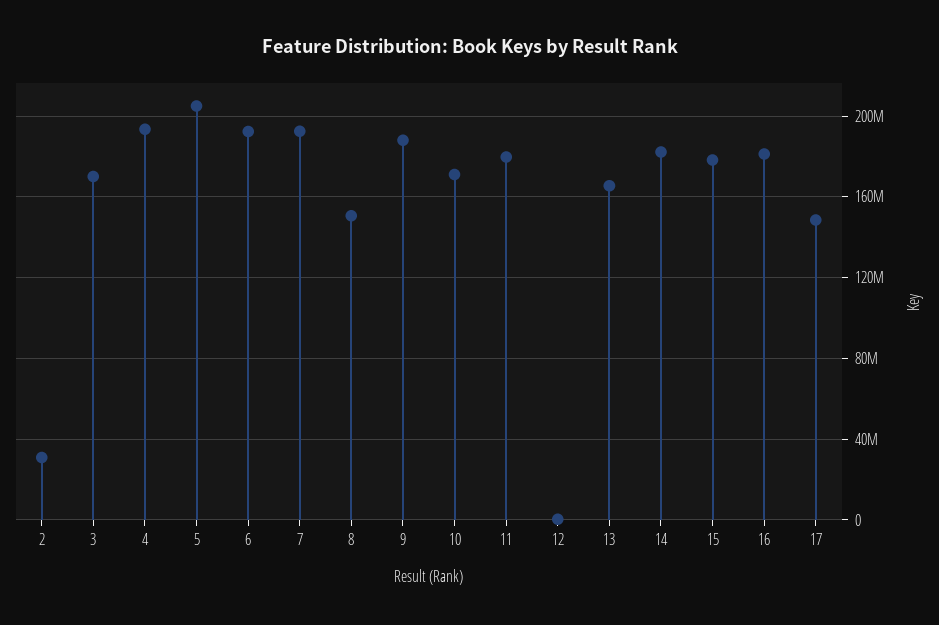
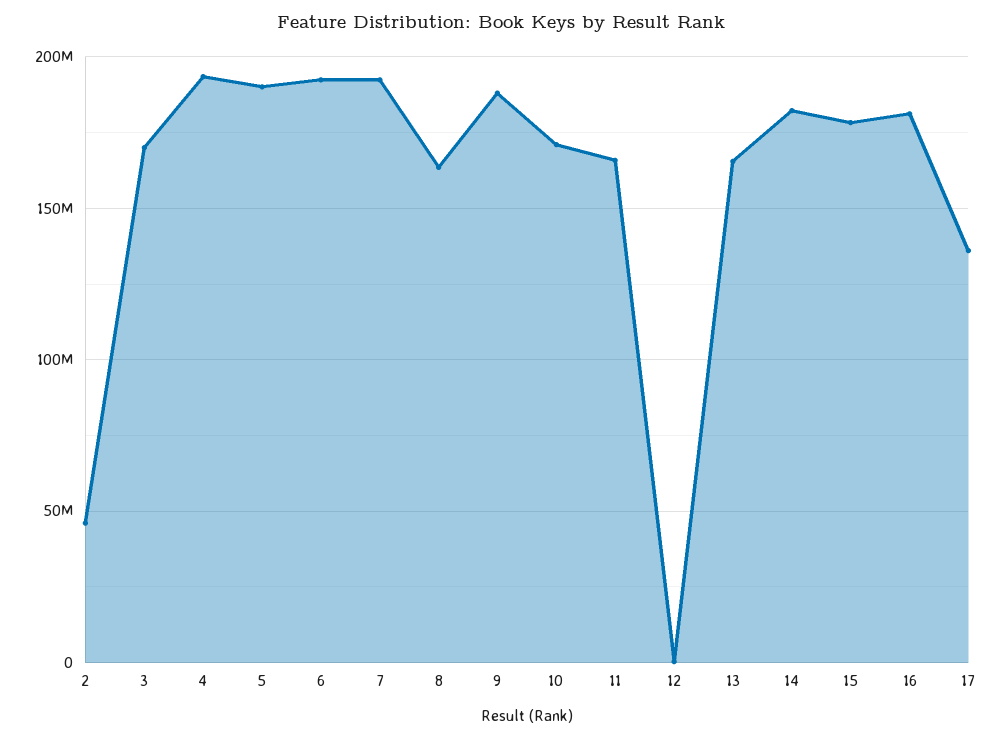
2: 30000000 -> 45000000
5: 205000000 -> 190000000
8: 150000000 -> 165000000
11: 180000000 -> 165000000
17: 150000000 -> 135000000

